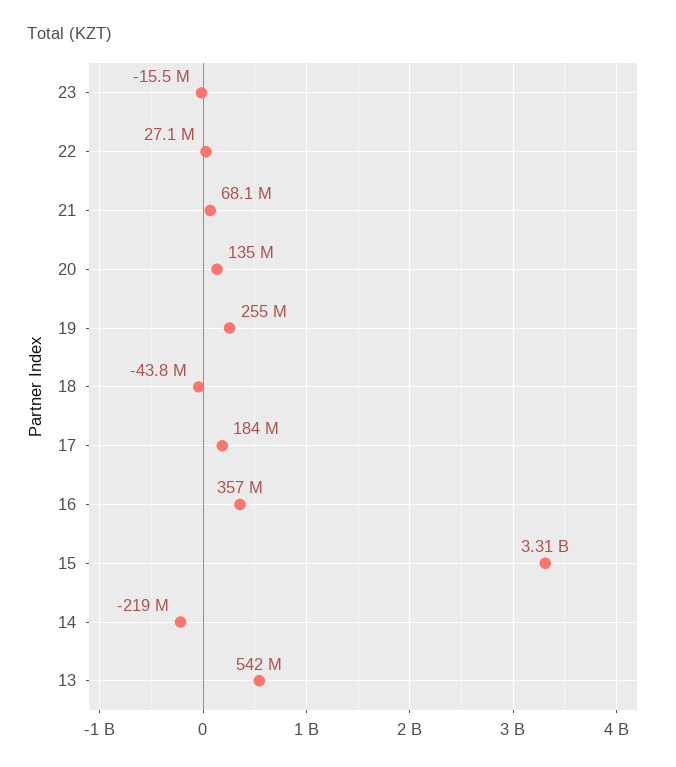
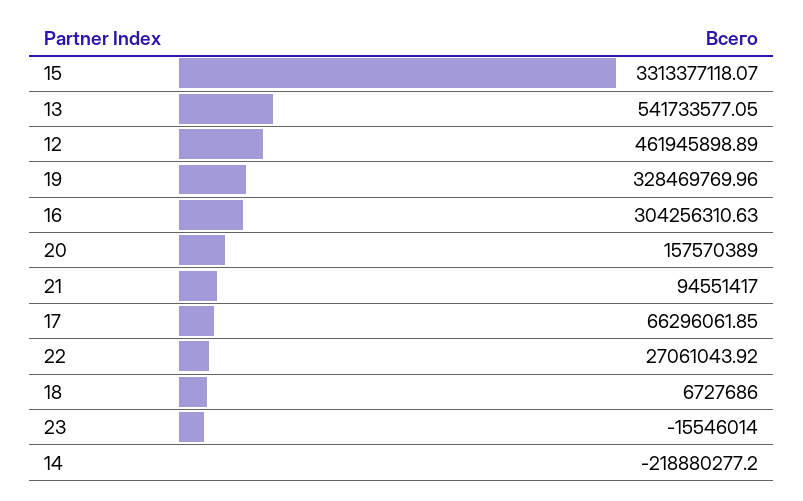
21: 68100000 -> 94551417
20: 135000000 -> 157570389
19: 255000000 -> 328469769.96
18: -43800000 -> 6727686
17: 184000000 -> 66296061.85
16: 357000000 -> 304256310.63
12: none -> 461945898.89

